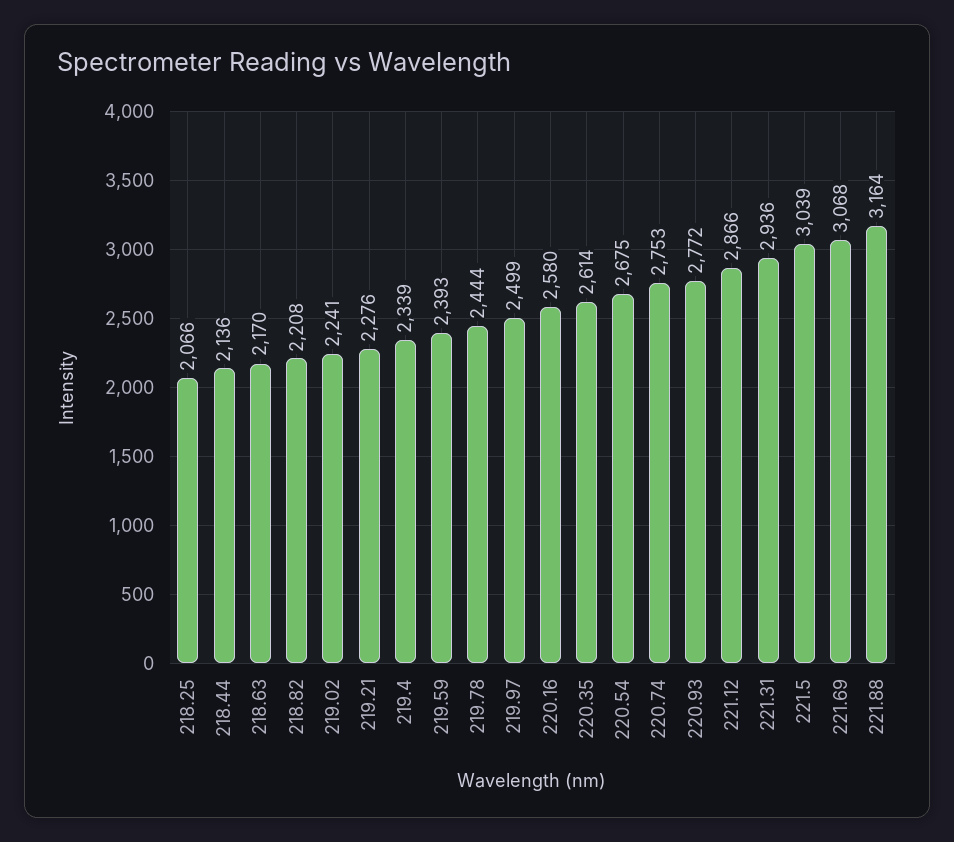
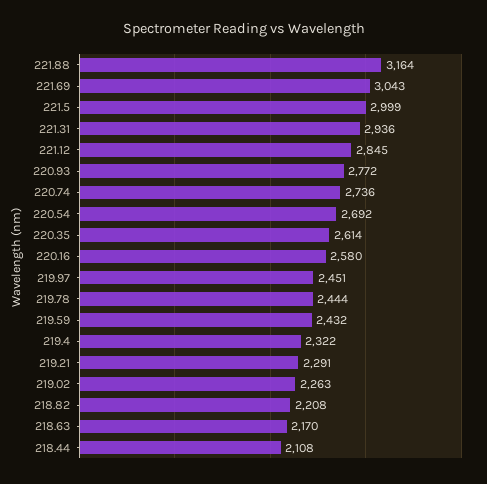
218.25: 2066 -> none
218.44: 2136 -> 2108
219.02: 2241 -> 2263
219.21: 2276 -> 2291
219.4: 2339 -> 2322
219.59: 2393 -> 2432
219.97: 2499 -> 2451
220.54: 2675 -> 2692
220.74: 2753 -> 2736
221.12: 2866 -> 2845
221.5: 3039 -> 2999
221.69: 3068 -> 3043

